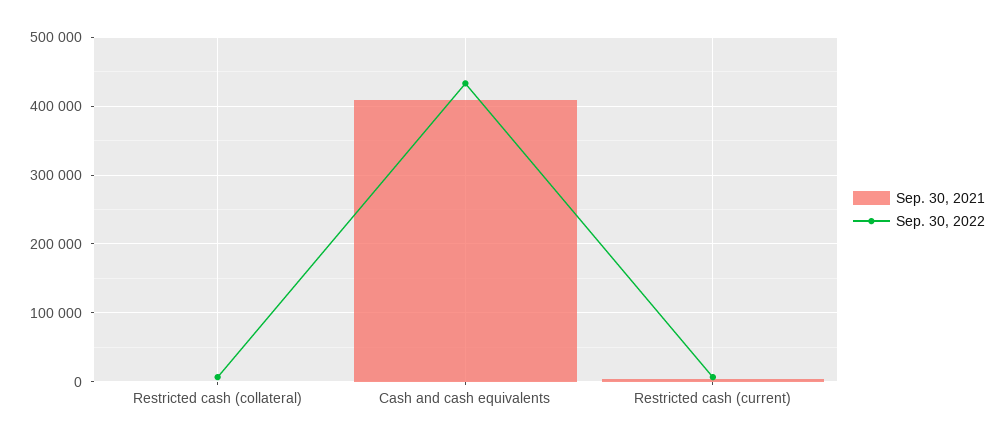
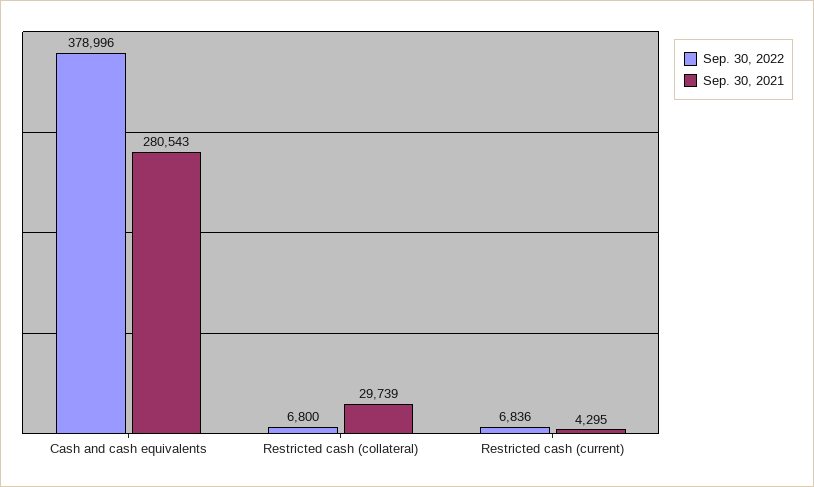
Sep. 30, 2021, Restricted cash (collateral): 0 -> 29739
Sep. 30, 2021, Cash and cash equivalents: 410000 -> 280543
Sep. 30, 2022, Cash and cash equivalents: 430000 -> 378996

